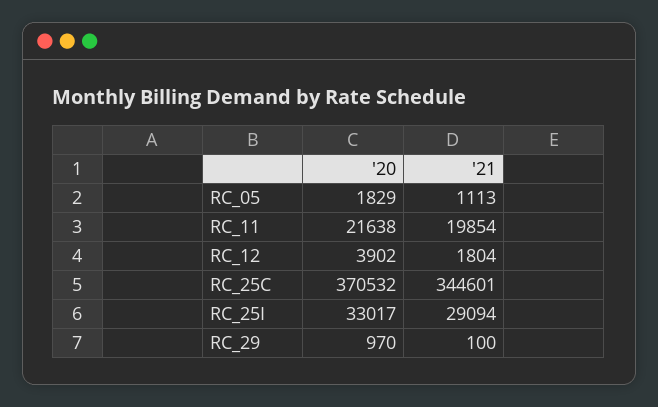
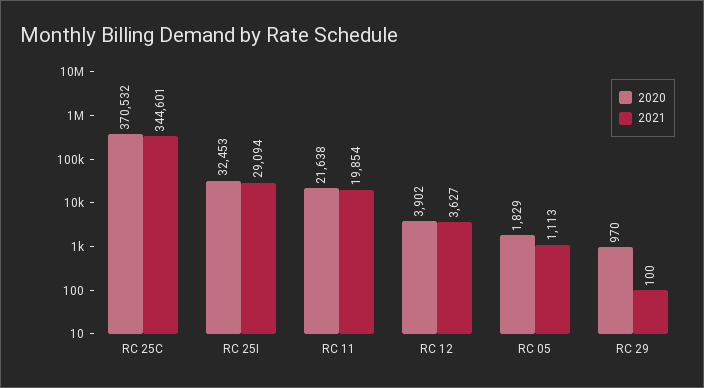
'21, RC_12: 1804 -> 3627
'20, RC_25I: 33017 -> 32453

